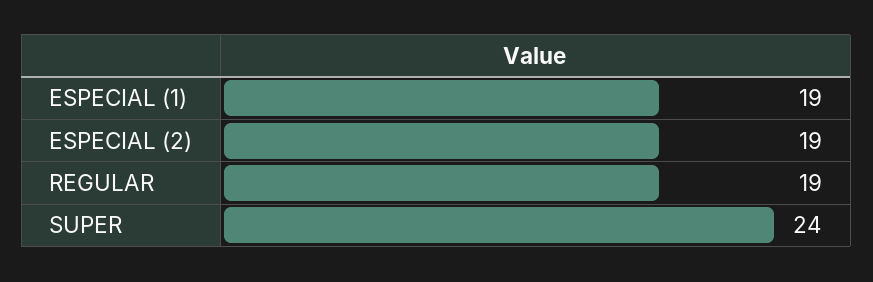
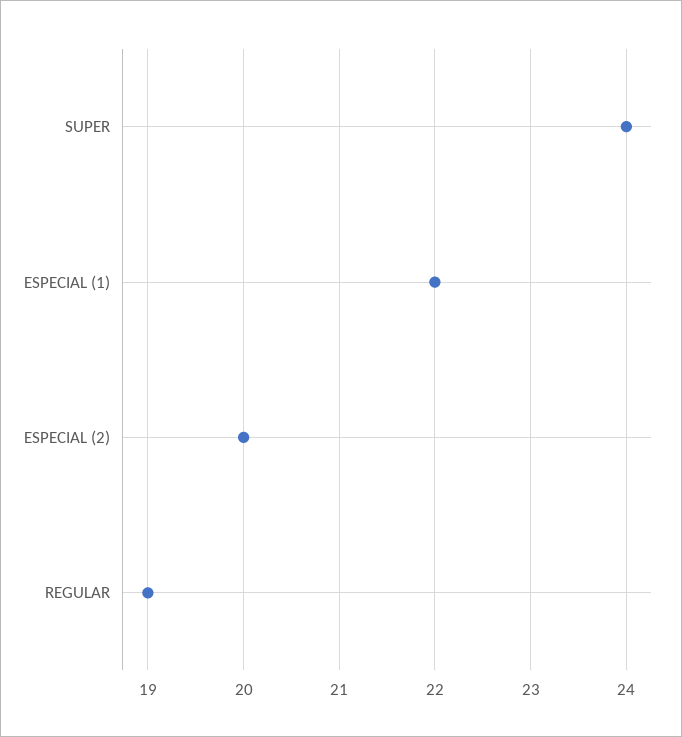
ESPECIAL (1): 19 -> 22
ESPECIAL (2): 19 -> 20

